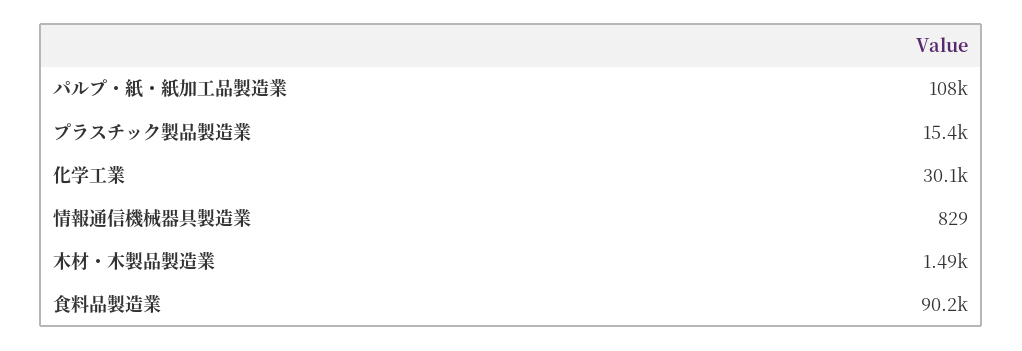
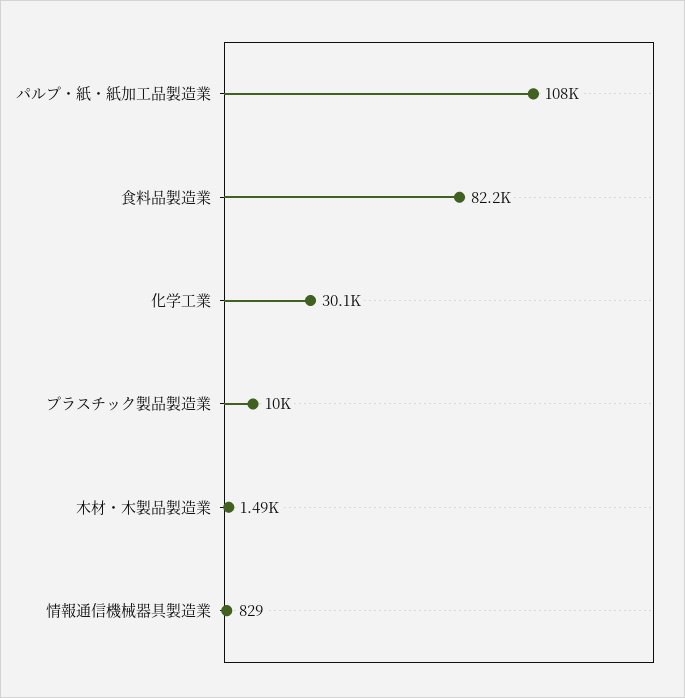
プラスチック製品製造業: 15400 -> 10000
食料品製造業: 90200 -> 82200

